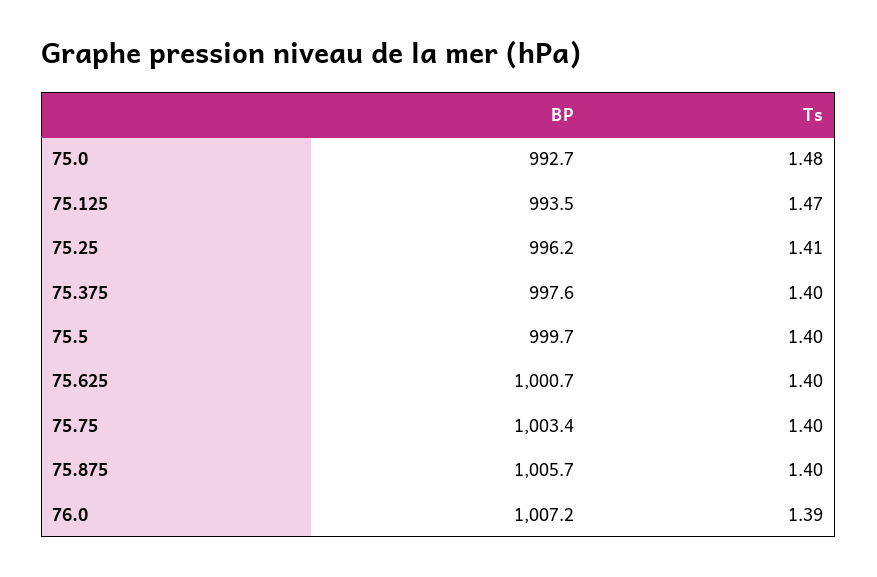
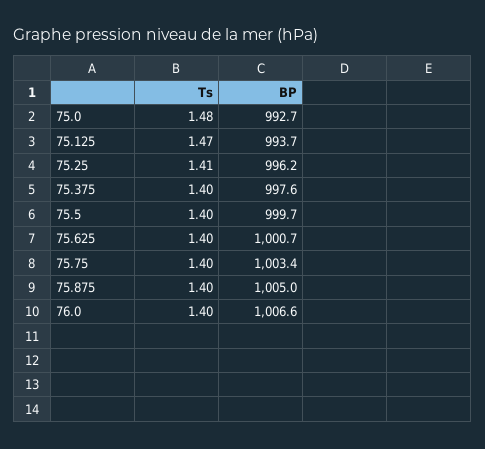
BP, 75.125: 993.5 -> 993.7
BP, 75.875: 1005.7 -> 1005
BP, 76.0: 1007.2 -> 1006.6
Ts, 76.0: 1.39 -> 1.4

